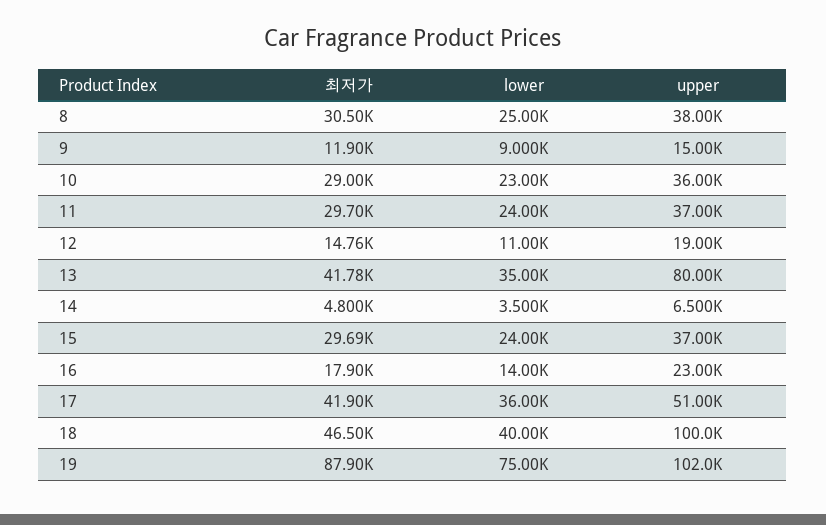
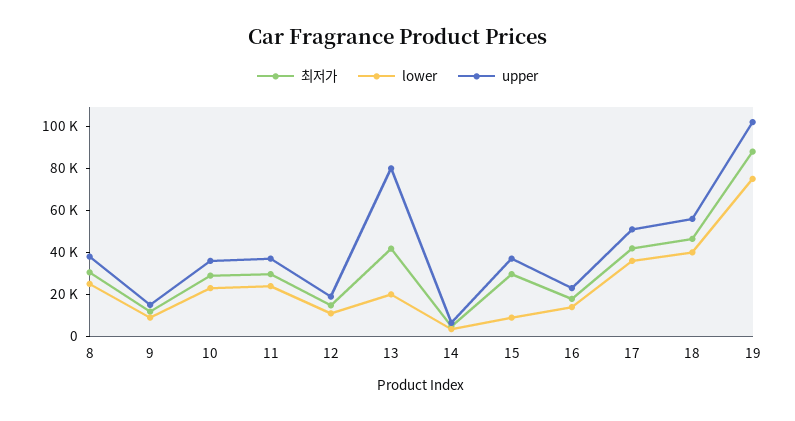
lower, 13: 35000 -> 20000
lower, 15: 24000 -> 10000
upper, 18: 100000 -> 55000

